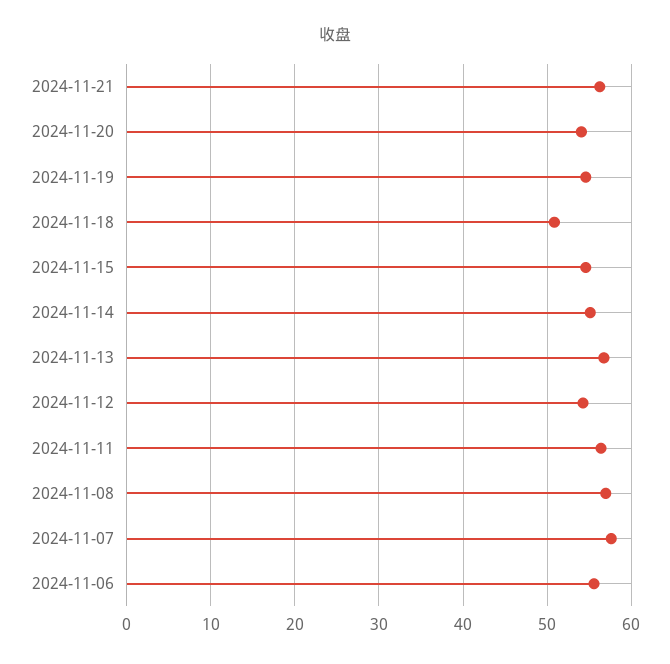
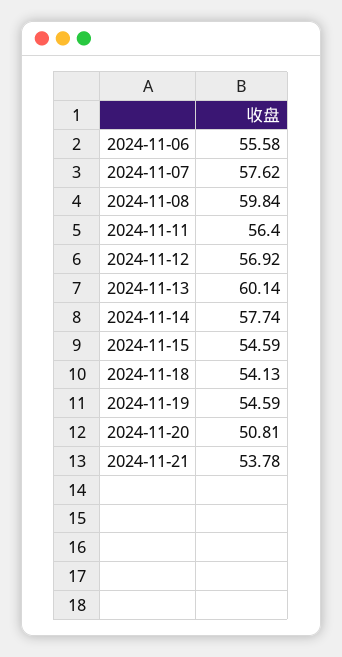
2024-11-21: 56 -> 53.78
2024-11-20: 54 -> 50.81
2024-11-18: 51 -> 54.13
2024-11-14: 55 -> 57.74
2024-11-13: 57 -> 60.14
2024-11-12: 54 -> 56.92
2024-11-08: 57 -> 59.84

